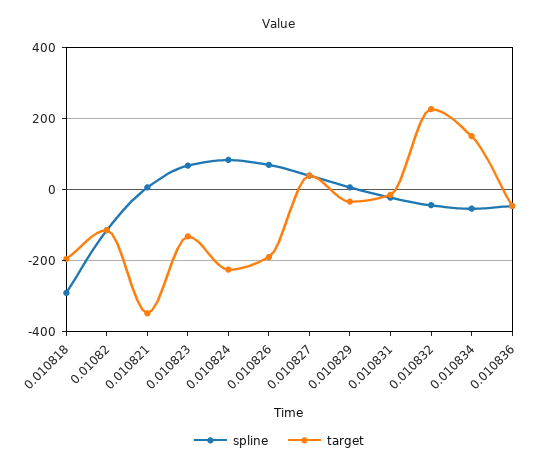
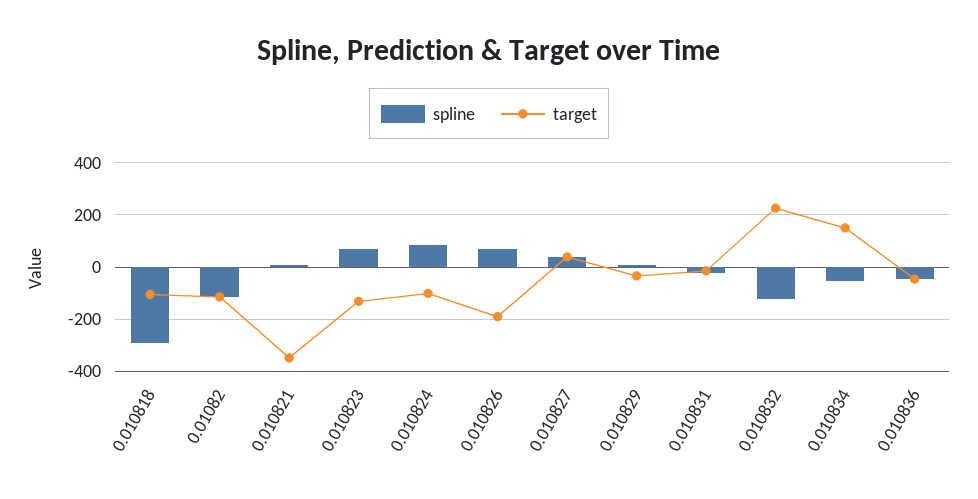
target, 0.010818: -200 -> -100
target, 0.010824: -220 -> -100
spline, 0.010832: -40 -> -125

